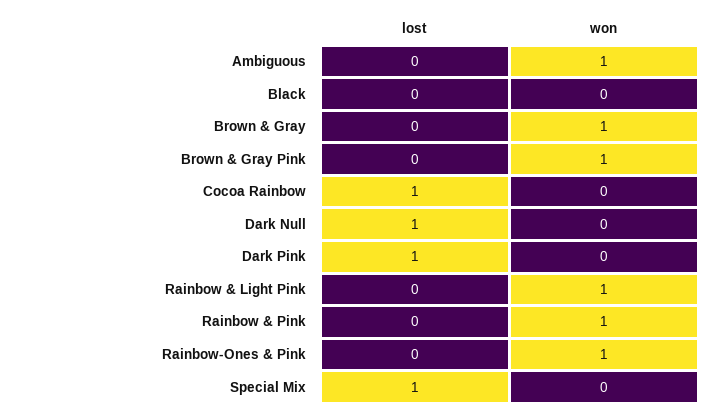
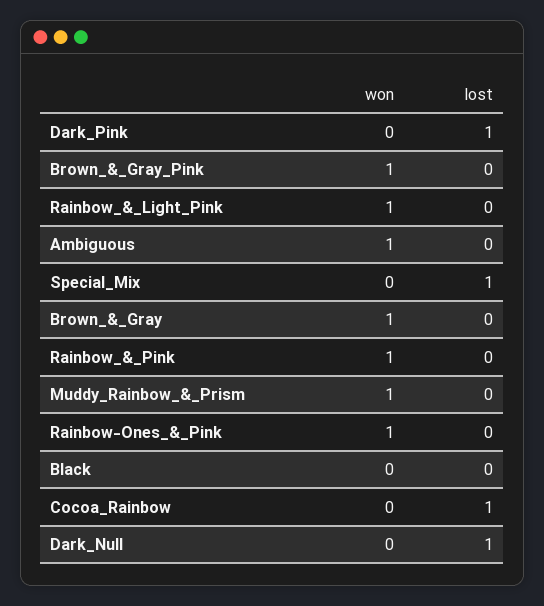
won, Muddy_Rainbow_&_Prism: none -> 1
lost, Muddy_Rainbow_&_Prism: none -> 0

